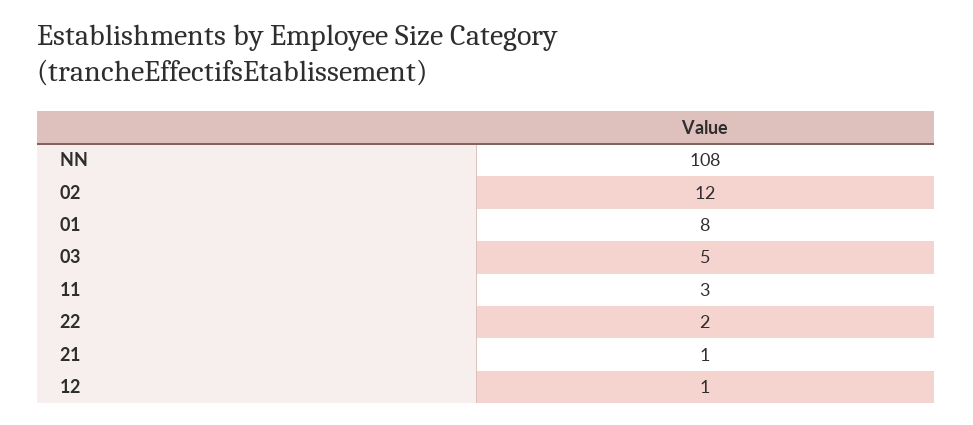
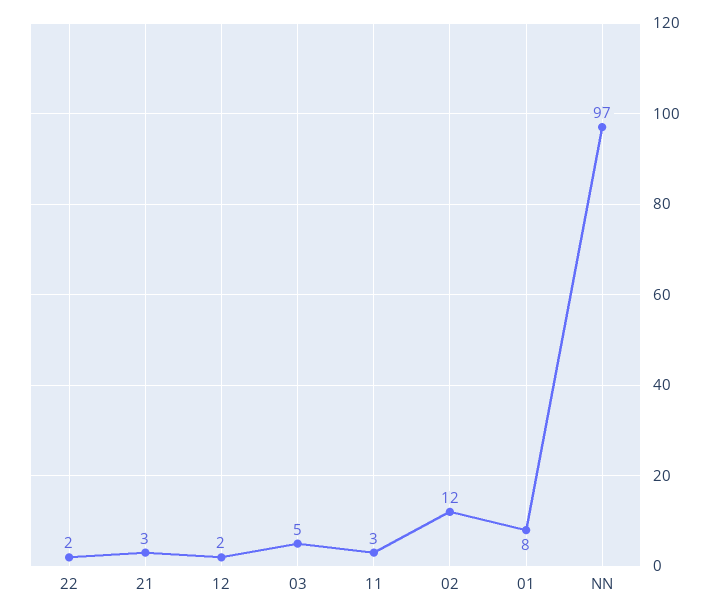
NN: 108 -> 97
21: 1 -> 3
12: 1 -> 2

